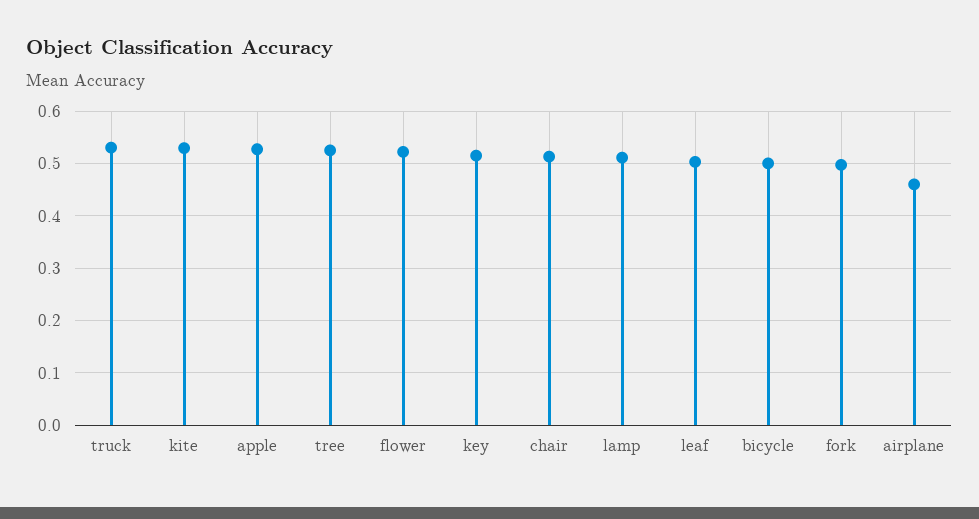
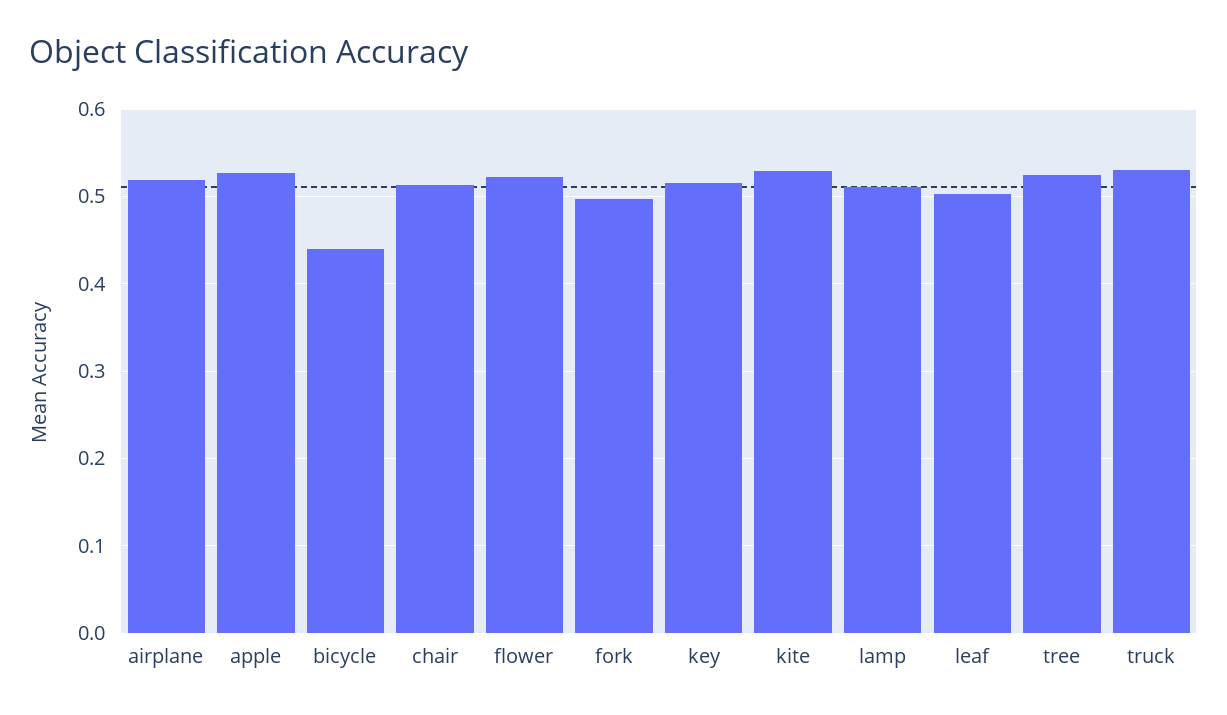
bicycle: 0.5 -> 0.44
airplane: 0.46 -> 0.52

